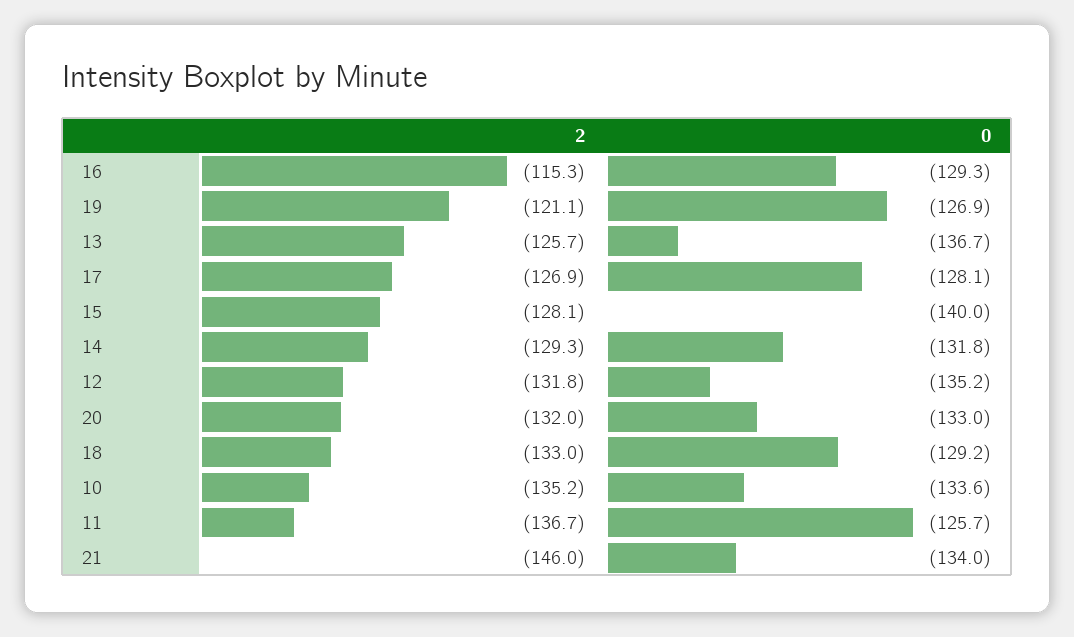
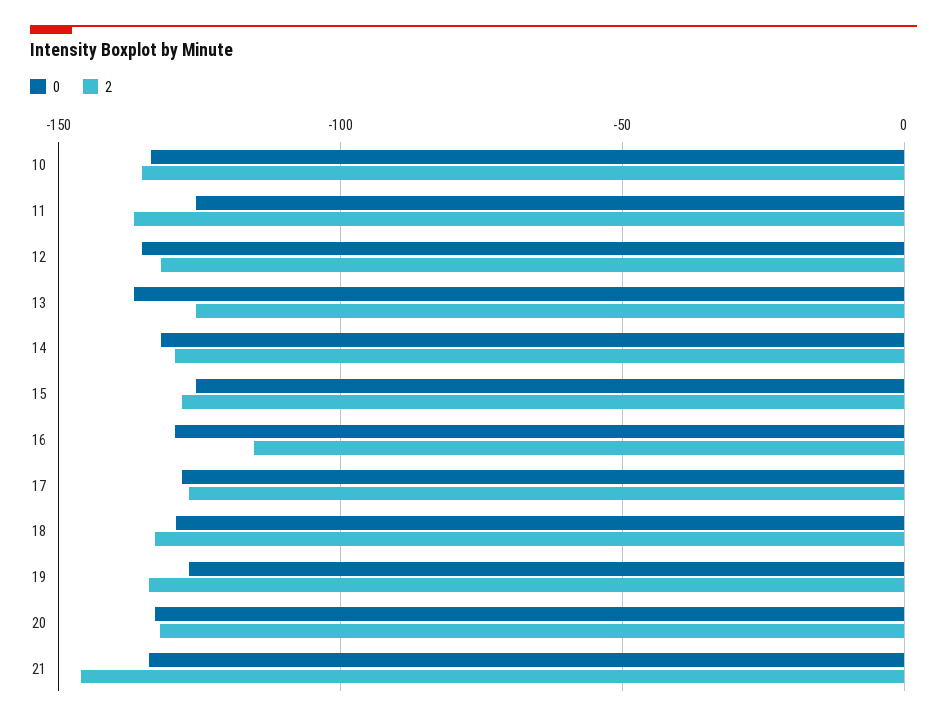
2, 19: -121.1 -> -135
0, 15: -140 -> -125

